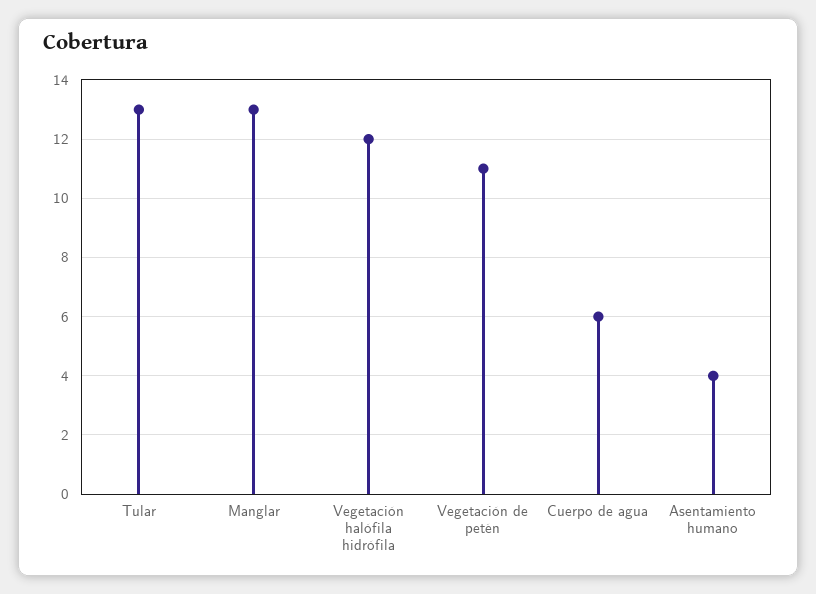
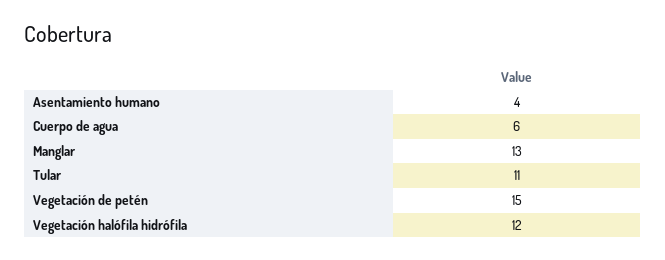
Tular: 13 -> 11
Vegetación de petén: 11 -> 15

